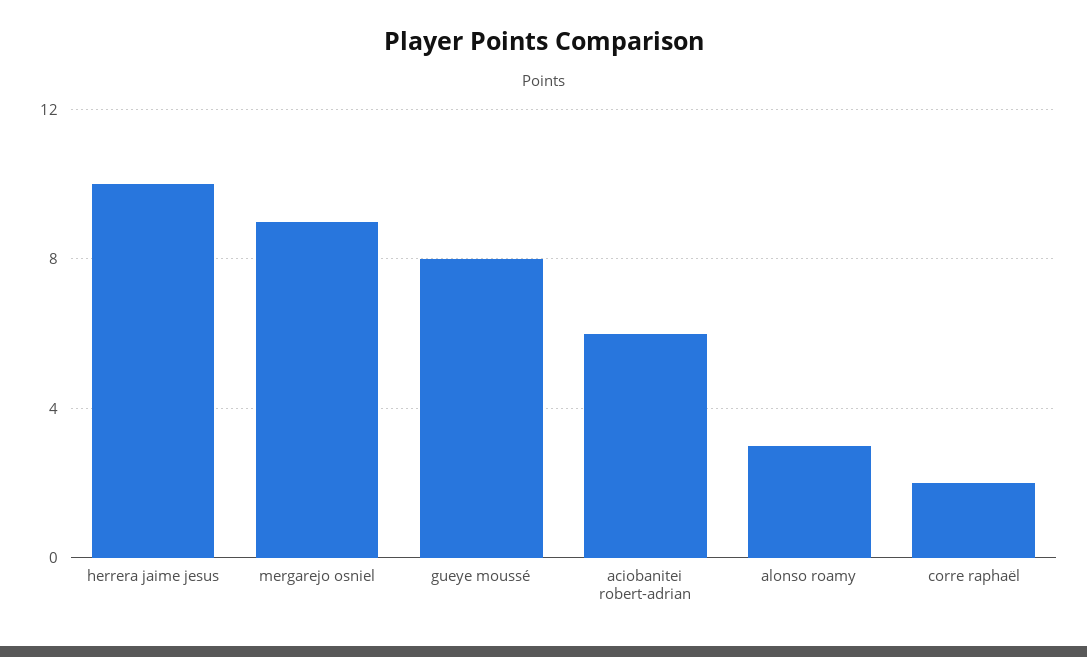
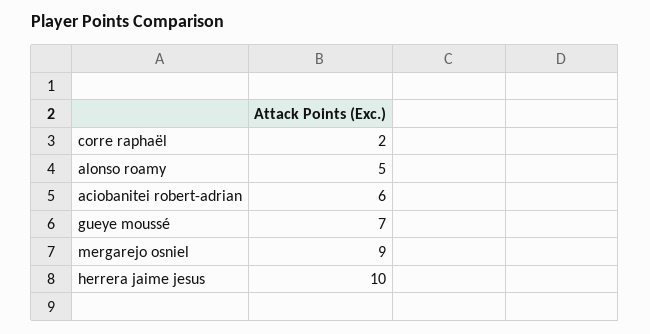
gueye moussé: 8 -> 7
alonso roamy: 3 -> 5

